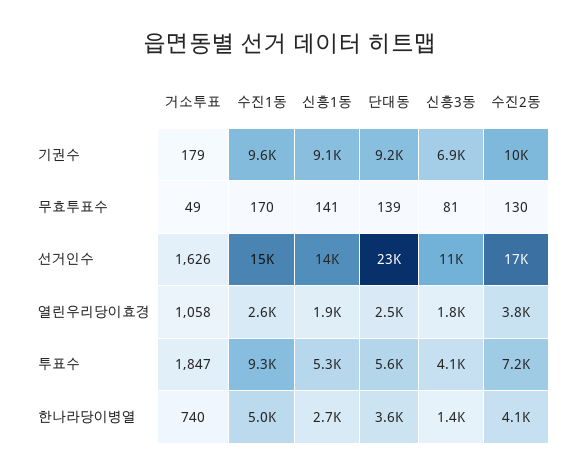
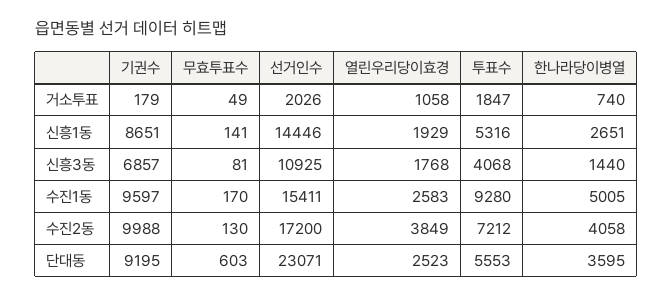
신흥1동, 기권수: 9100 -> 8651
단대동, 무효투표수: 139 -> 603
거소투표, 선거인수: 1626 -> 2026

